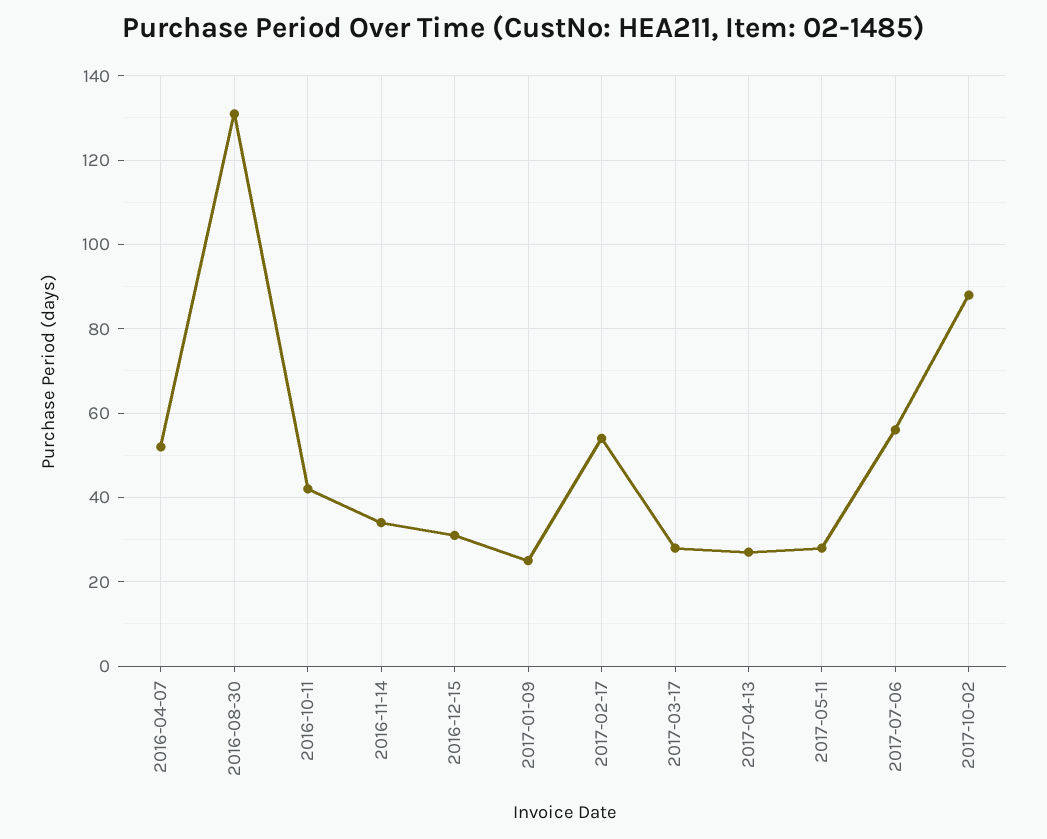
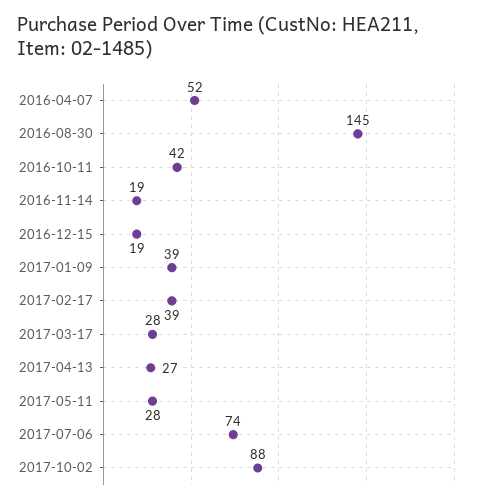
2016-08-30: 130 -> 145
2016-11-14: 35 -> 19
2016-12-15: 30 -> 19
2017-01-09: 25 -> 39
2017-02-17: 55 -> 39
2017-07-06: 55 -> 74

